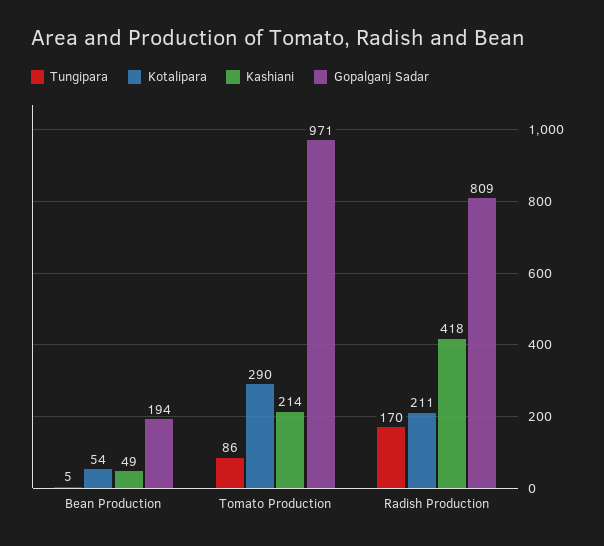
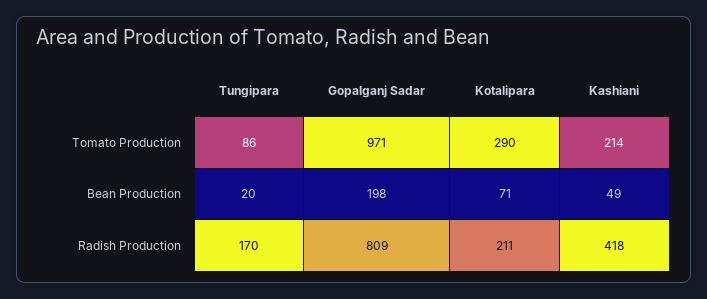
Tungipara, Bean Production: 5 -> 20
Kotalipara, Bean Production: 54 -> 71
Gopalganj Sadar, Bean Production: 194 -> 198

